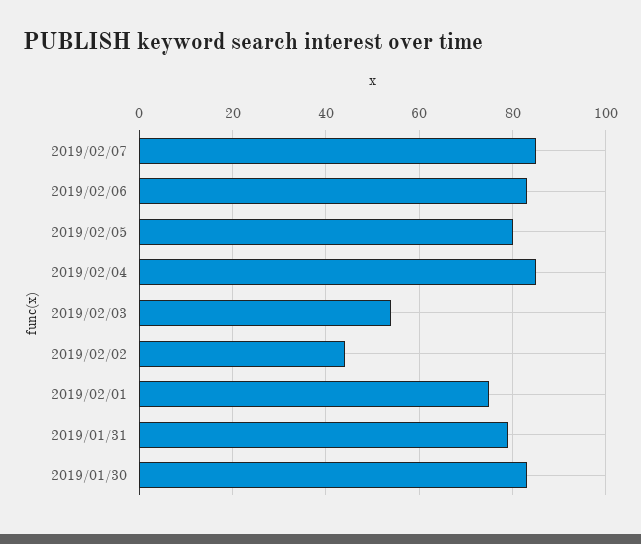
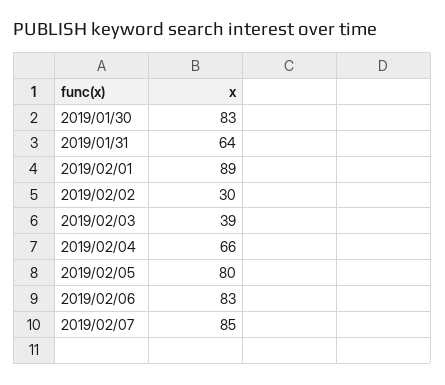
2019/02/04: 85 -> 66
2019/02/03: 55 -> 39
2019/02/02: 45 -> 30
2019/02/01: 75 -> 89
2019/01/31: 80 -> 64

